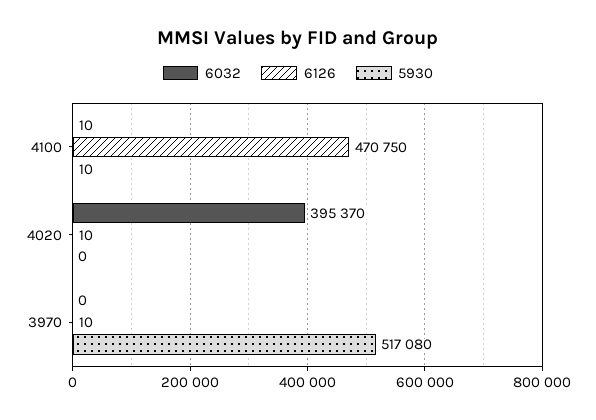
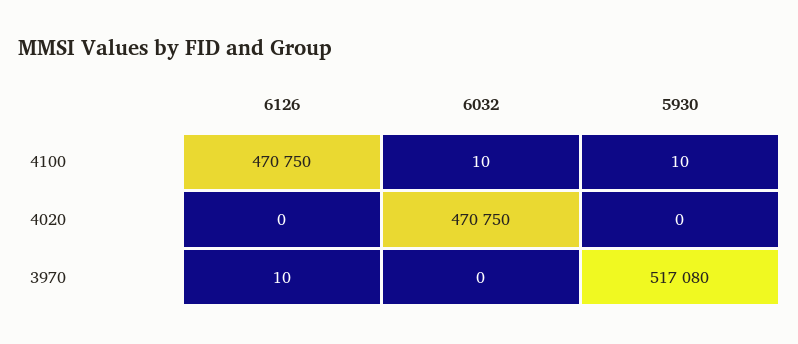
6032, 4020: 395370 -> 470750
6126, 4020: 10 -> 0

